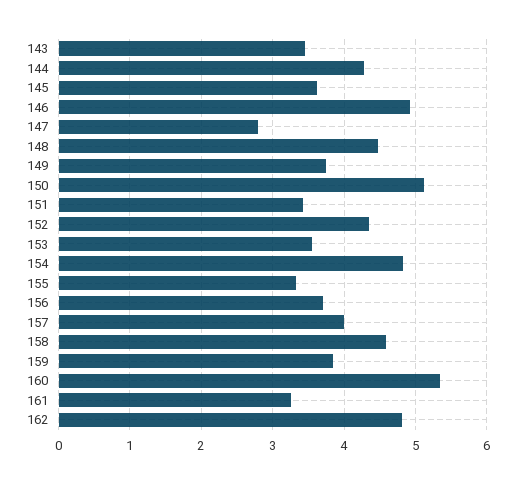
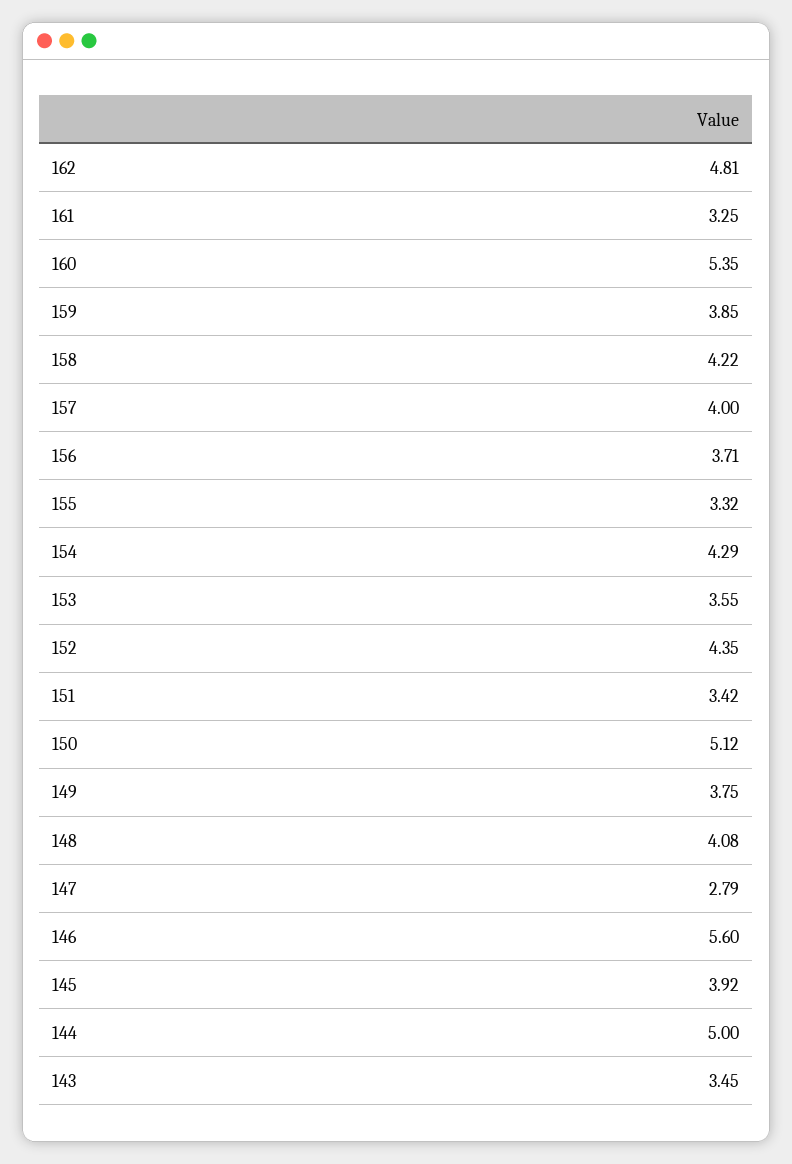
144: 4.3 -> 5
145: 3.6 -> 3.92
146: 4.9 -> 5.6
148: 4.5 -> 4.08
154: 4.8 -> 4.29
158: 4.6 -> 4.22

